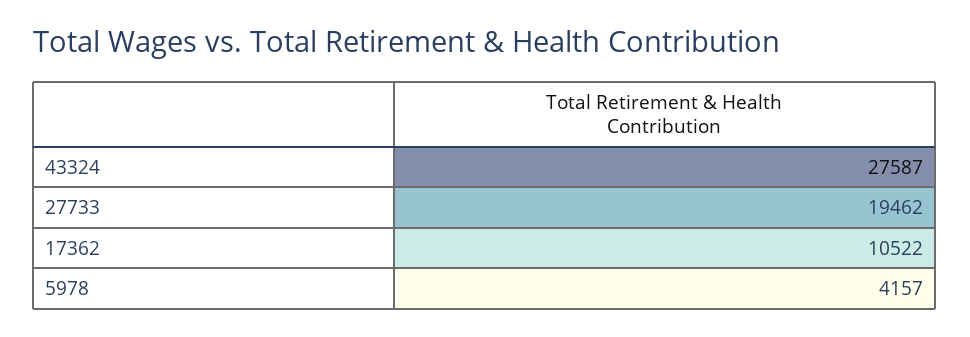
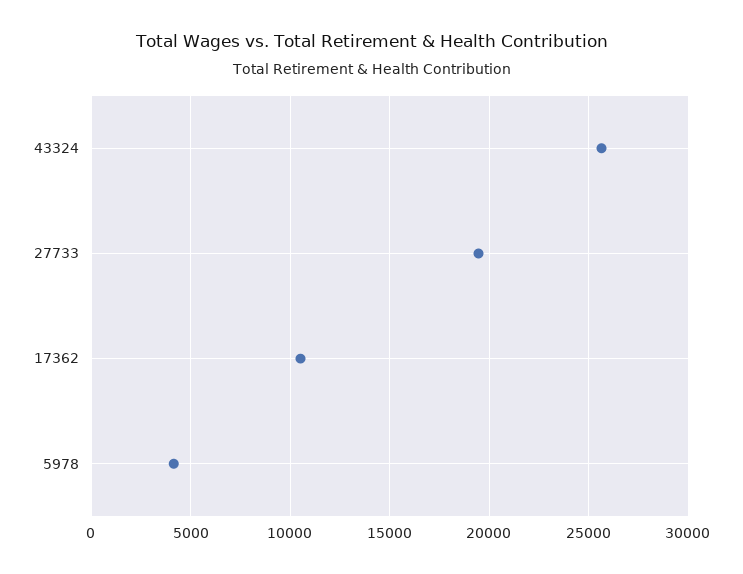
43324: 27587 -> 25500

